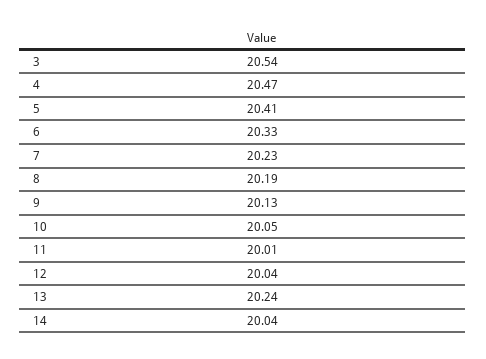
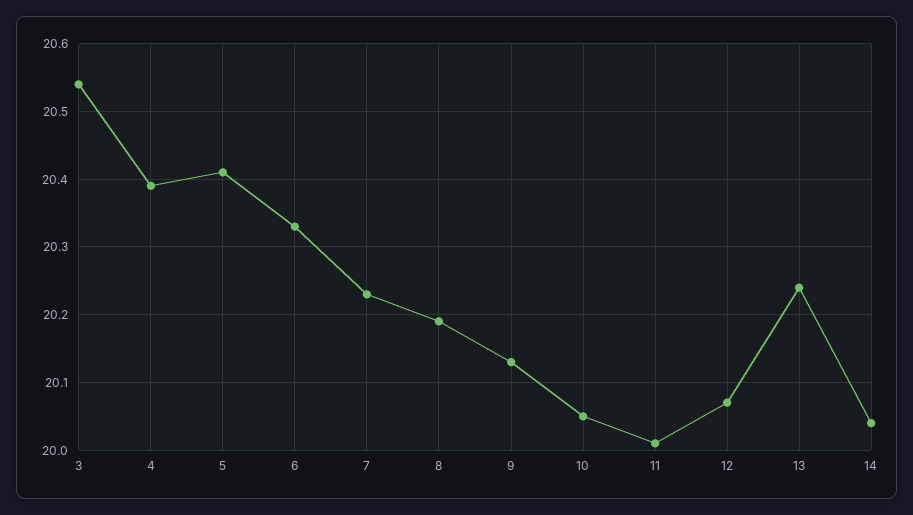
4: 20.47 -> 20.39
12: 20.04 -> 20.07

